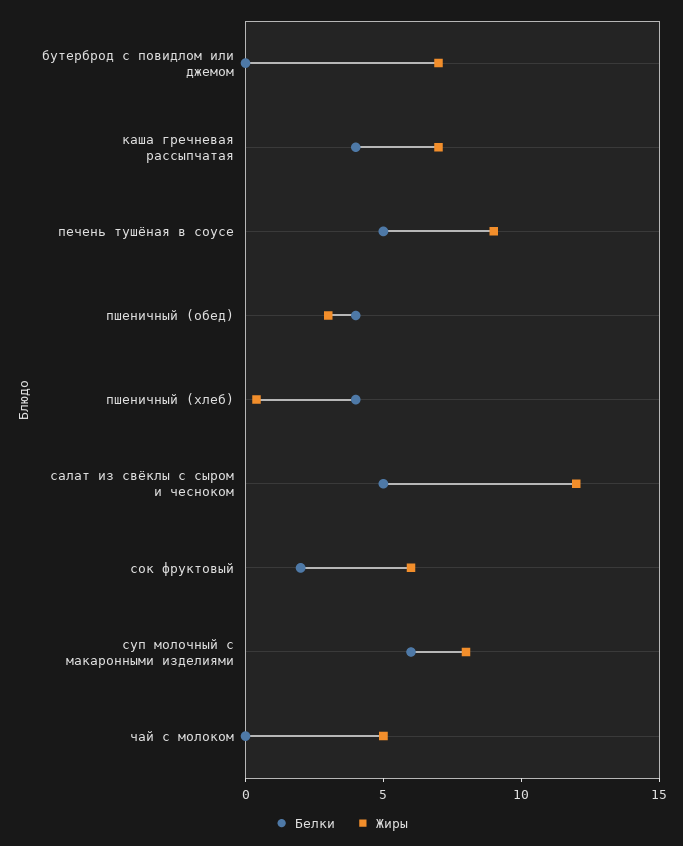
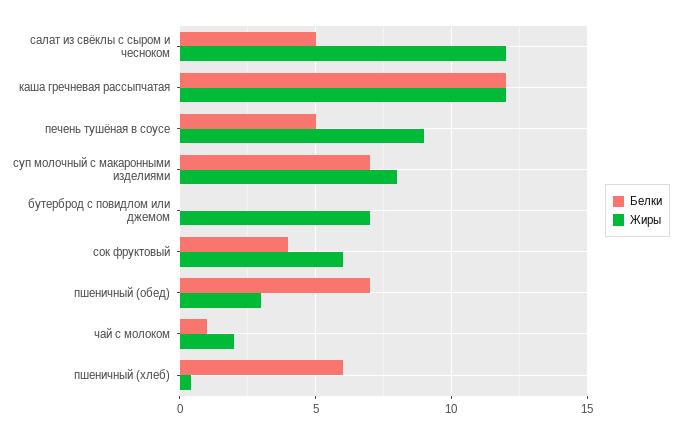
Белки, каша гречневая рассыпчатая: 4 -> 12
Жиры, каша гречневая рассыпчатая: 7 -> 12
Белки, пшеничный (обед): 4 -> 7
Белки, пшеничный (хлеб): 4 -> 6
Белки, сок фруктовый: 2 -> 4
Белки, суп молочный с макаронными изделиями: 6 -> 7
Белки, чай с молоком: 0 -> 1
Жиры, чай с молоком: 5 -> 2

